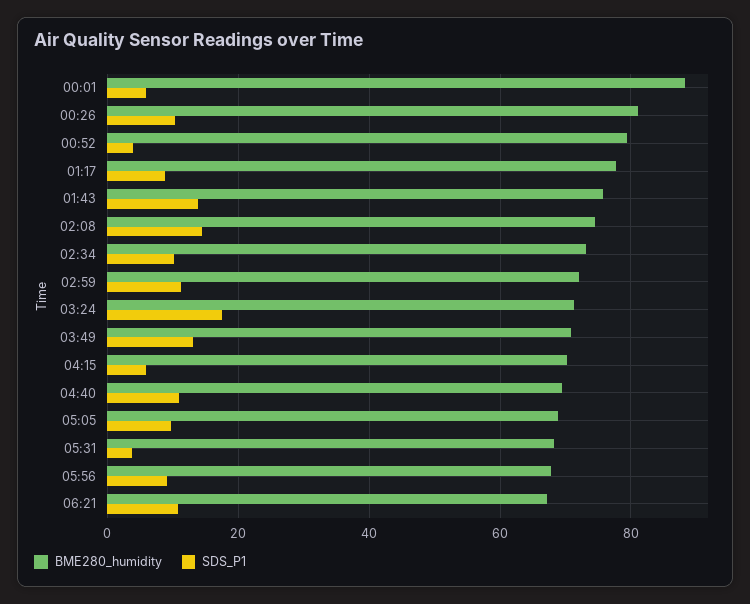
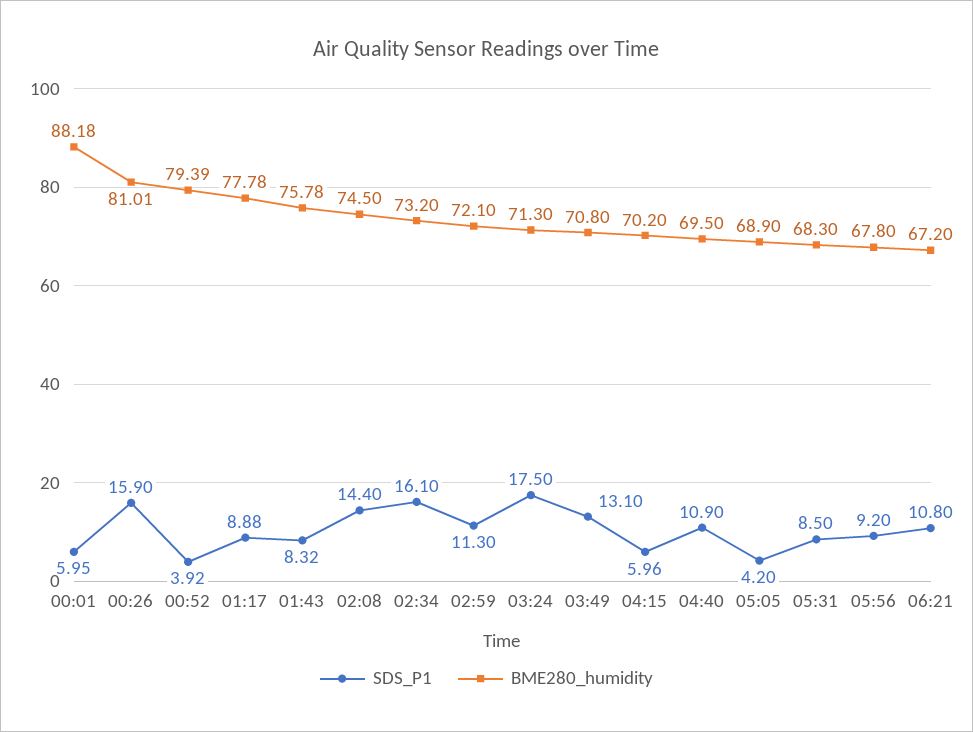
SDS_P1, 00:26: 10 -> 15.9
SDS_P1, 01:43: 14 -> 8.32
SDS_P1, 02:34: 10 -> 16.1
SDS_P1, 05:05: 10 -> 4.2
SDS_P1, 05:31: 4 -> 8.5

